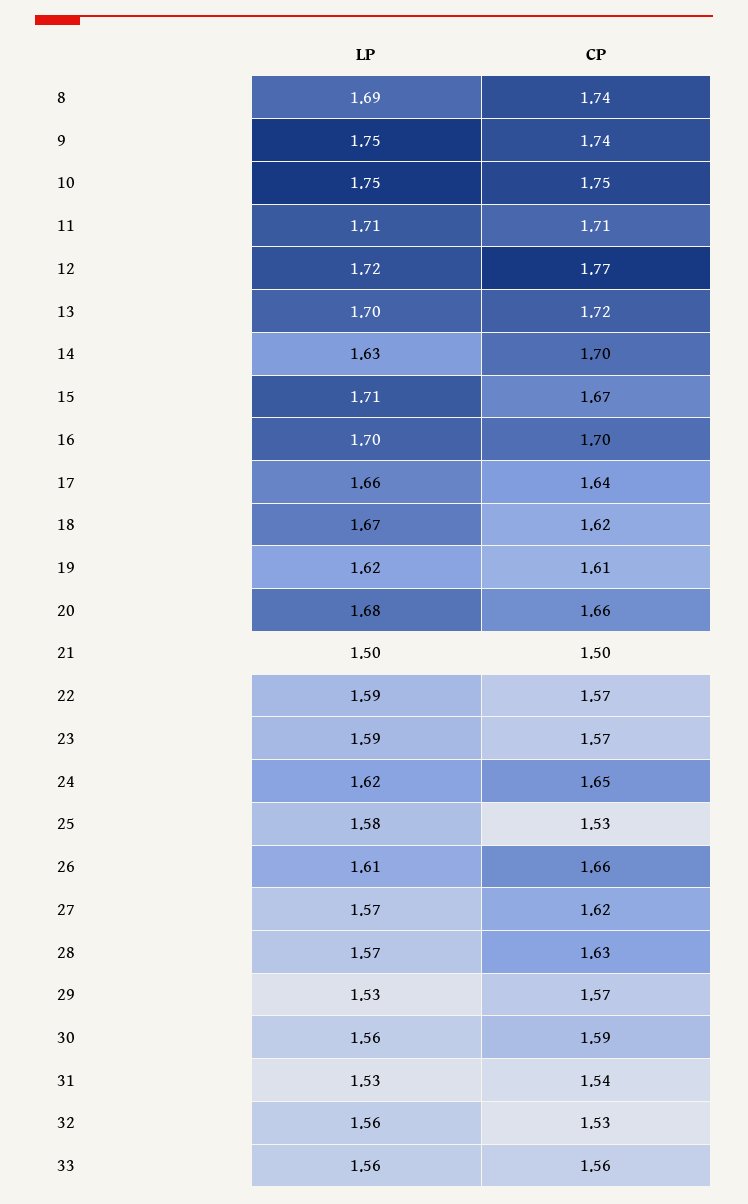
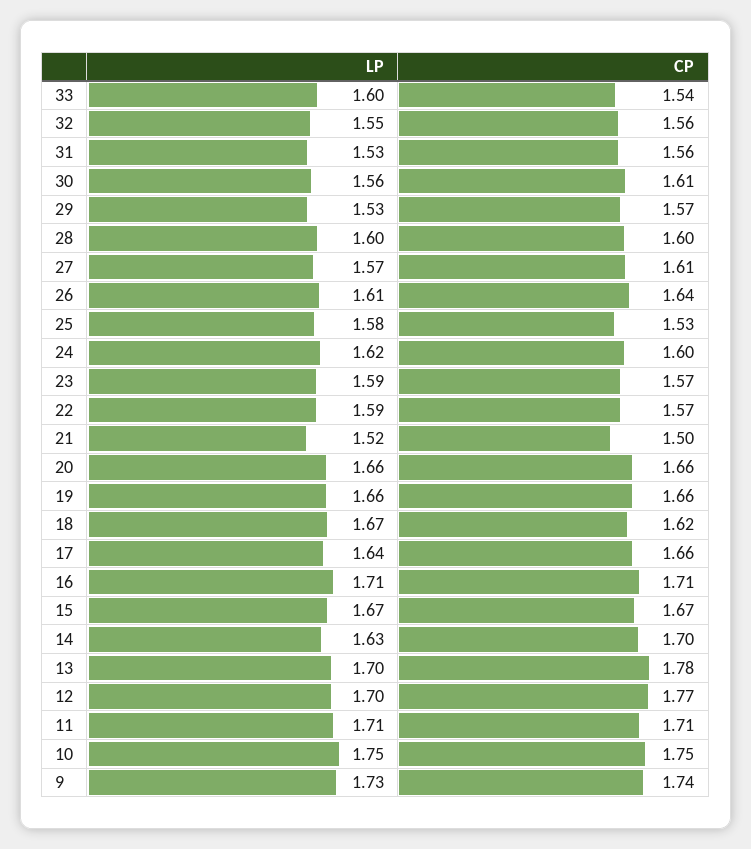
LP, 8: 1.69 -> none
CP, 8: 1.74 -> none
LP, 9: 1.75 -> 1.73
LP, 12: 1.72 -> 1.7
CP, 13: 1.72 -> 1.78
LP, 15: 1.71 -> 1.67
LP, 16: 1.7 -> 1.71
CP, 16: 1.7 -> 1.71
LP, 17: 1.66 -> 1.64
CP, 17: 1.64 -> 1.66
LP, 19: 1.62 -> 1.66
CP, 19: 1.61 -> 1.66
LP, 20: 1.68 -> 1.66
LP, 21: 1.5 -> 1.52
CP, 24: 1.65 -> 1.6
CP, 26: 1.66 -> 1.64
CP, 27: 1.62 -> 1.61
LP, 28: 1.57 -> 1.6
CP, 28: 1.63 -> 1.6
CP, 30: 1.59 -> 1.61
CP, 31: 1.54 -> 1.56
LP, 32: 1.56 -> 1.55
CP, 32: 1.53 -> 1.56
LP, 33: 1.56 -> 1.6
CP, 33: 1.56 -> 1.54

